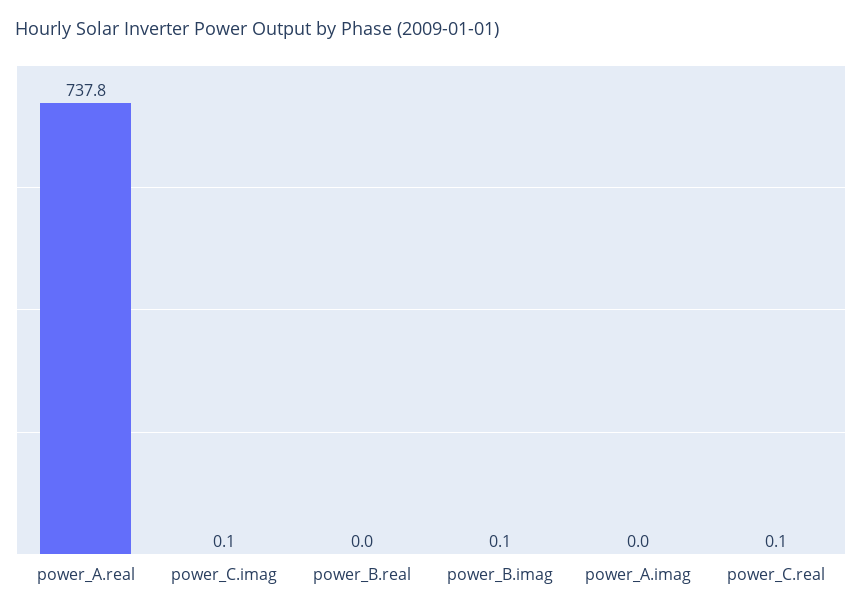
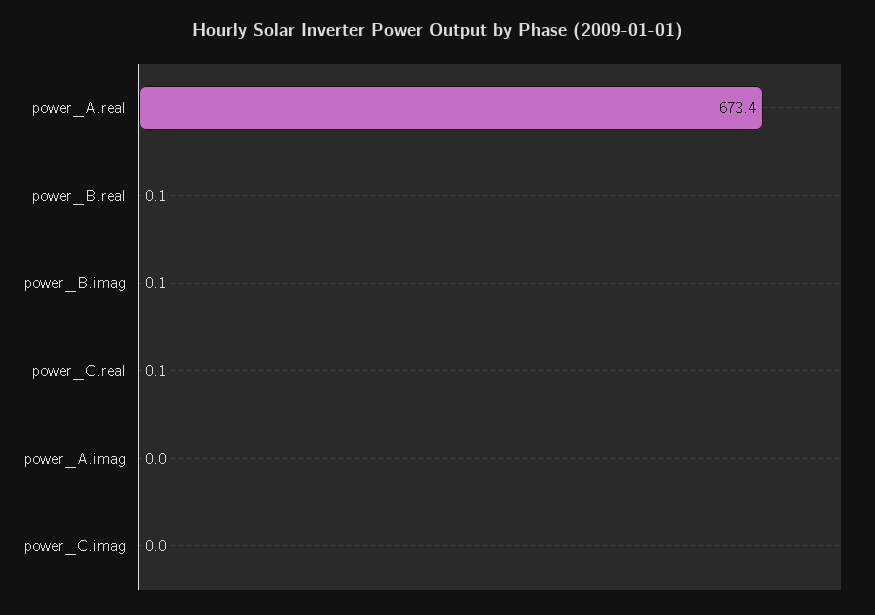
power_A.real: 737.8 -> 673.4
power_C.imag: 0.1 -> 0
power_B.real: 0 -> 0.1

